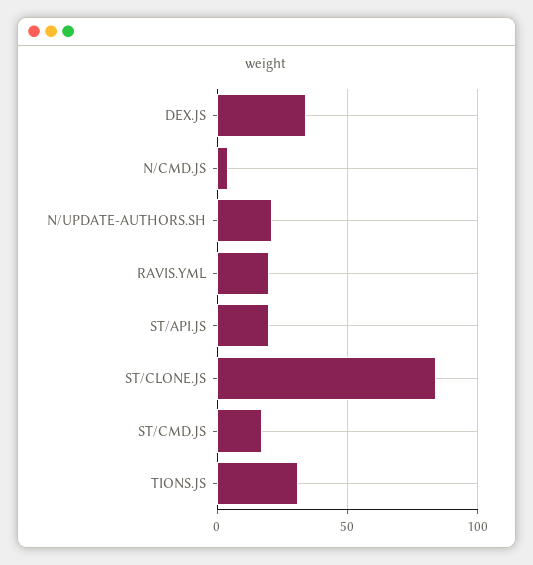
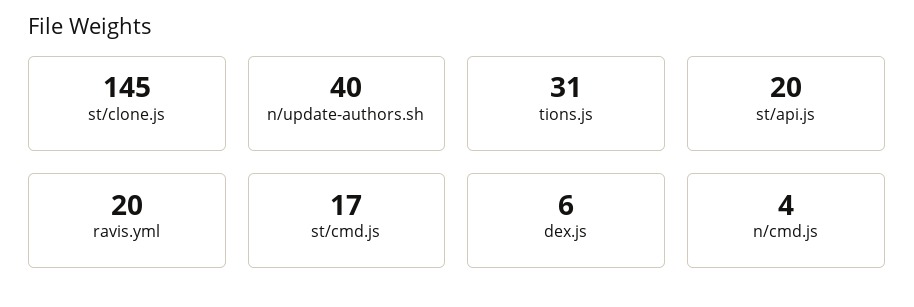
DEX.JS: 35 -> 6
N/UPDATE-AUTHORS.SH: 20 -> 40
ST/CLONE.JS: 85 -> 145

